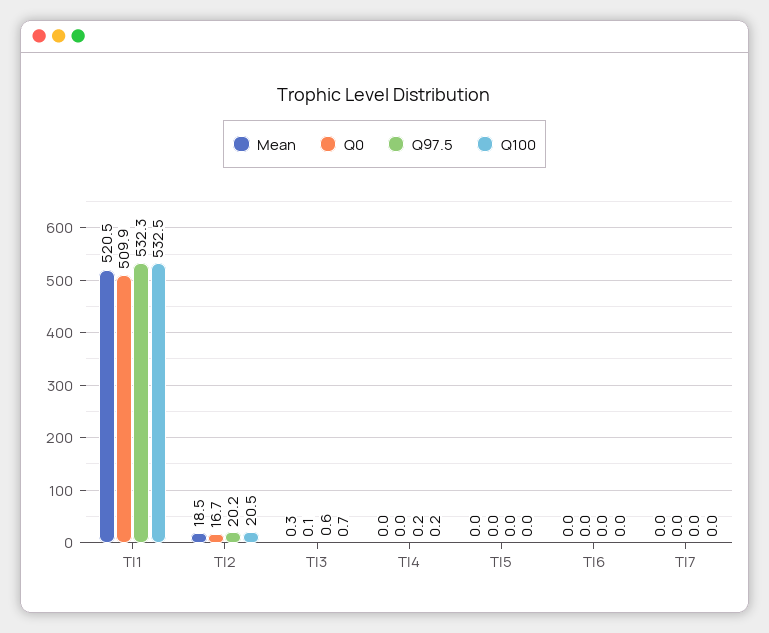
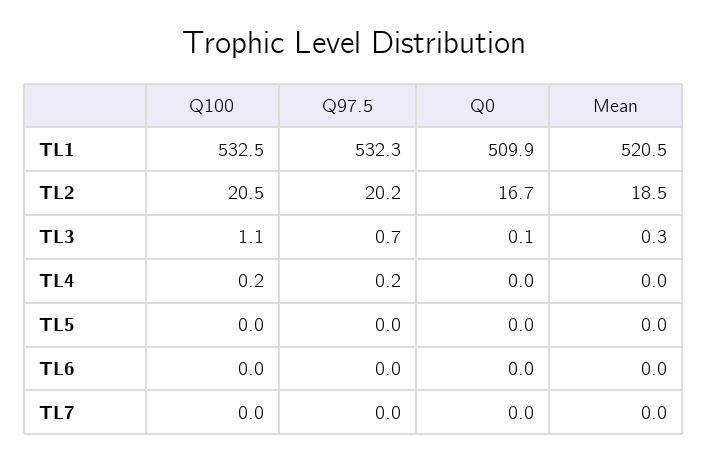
Q97.5, Tl3: 0.6 -> 0.7
Q100, Tl3: 0.7 -> 1.1

